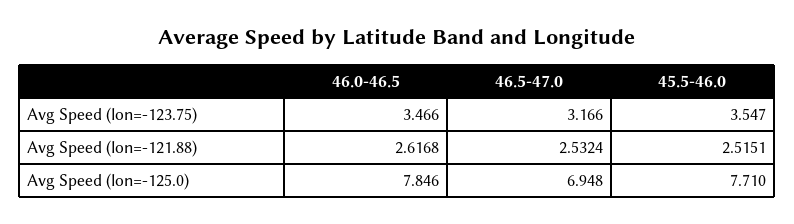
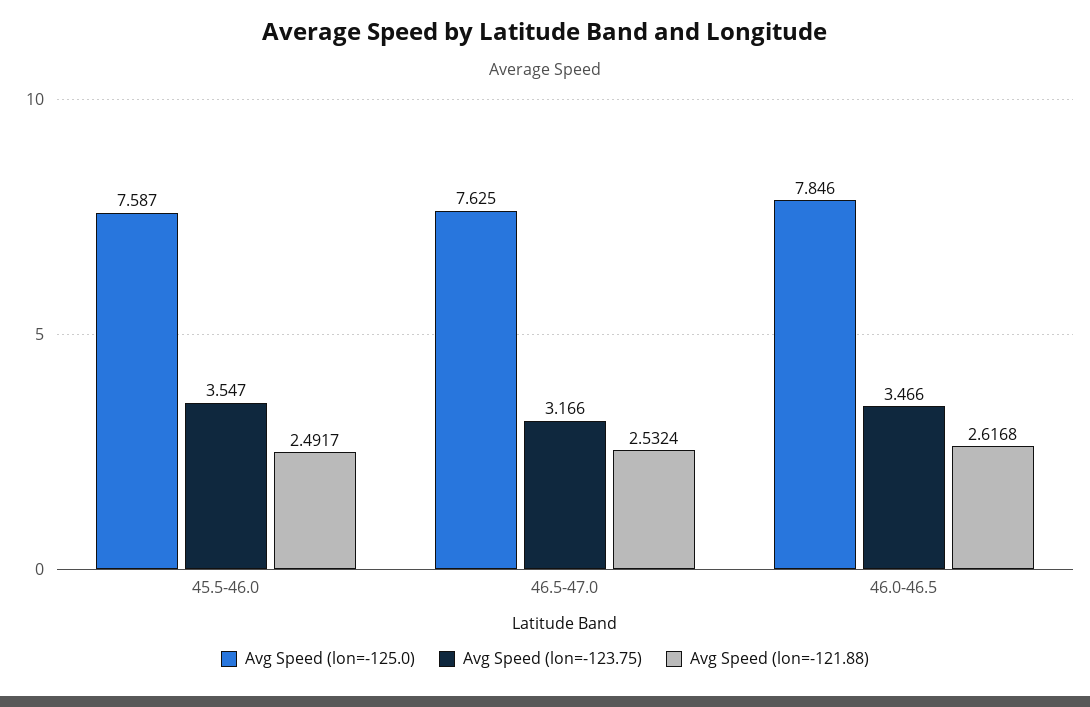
Avg Speed (lon=-121.88), 45.5-46.0: 2.5151 -> 2.4917
Avg Speed (lon=-125.0), 46.5-47.0: 6.948 -> 7.625
Avg Speed (lon=-125.0), 45.5-46.0: 7.71 -> 7.587

